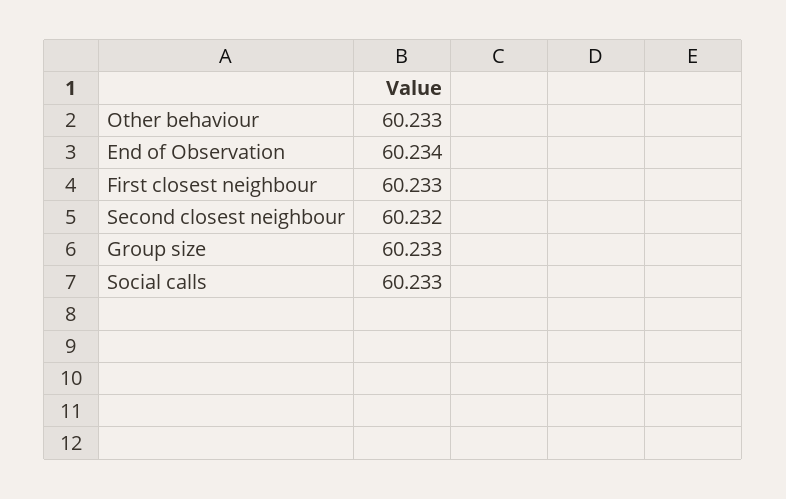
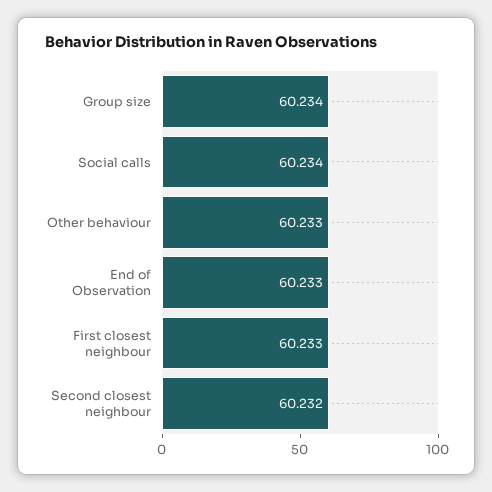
End of Observation: 60.234 -> 60.233
Group size: 60.233 -> 60.234
Social calls: 60.233 -> 60.234

